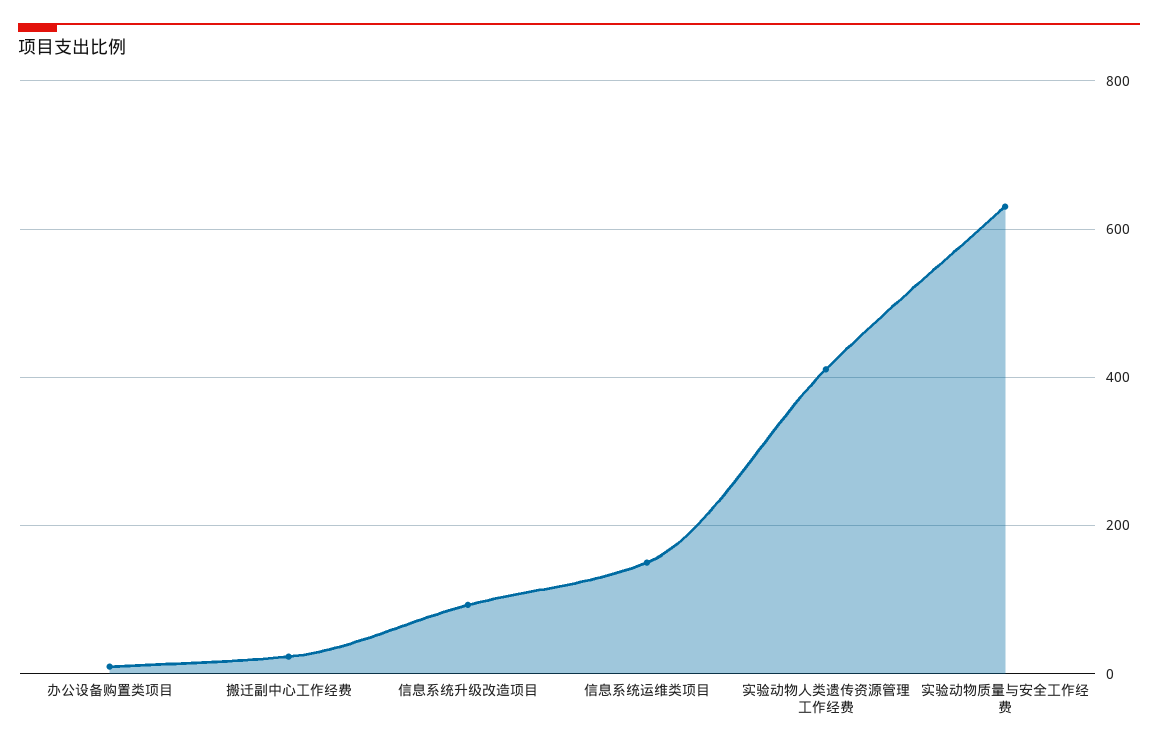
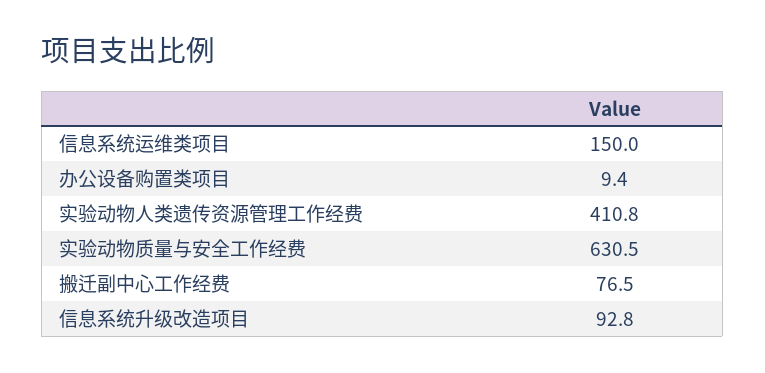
搬迁副中心工作经费: 20 -> 76.5

